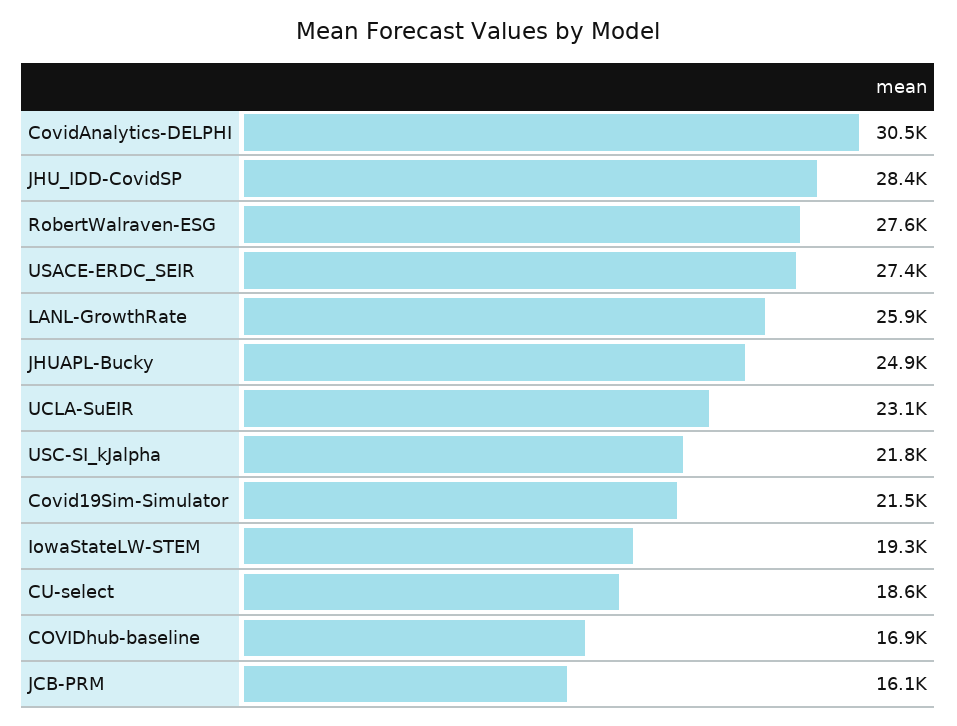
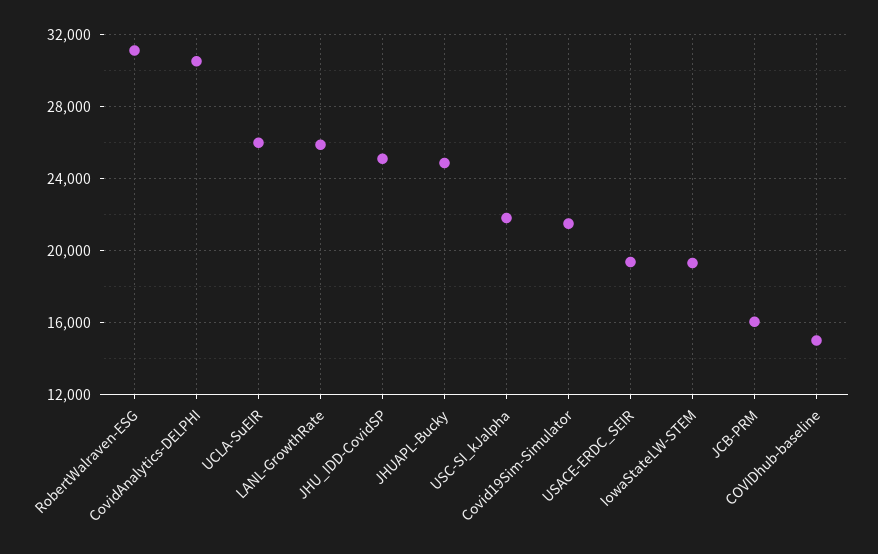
JHU_IDD-CovidSP: 28400 -> 25000
RobertWalraven-ESG: 27600 -> 31000
USACE-ERDC_SEIR: 27400 -> 19500
UCLA-SuEIR: 23100 -> 26000
CU-select: 18600 -> none
COVIDhub-baseline: 16900 -> 15000

